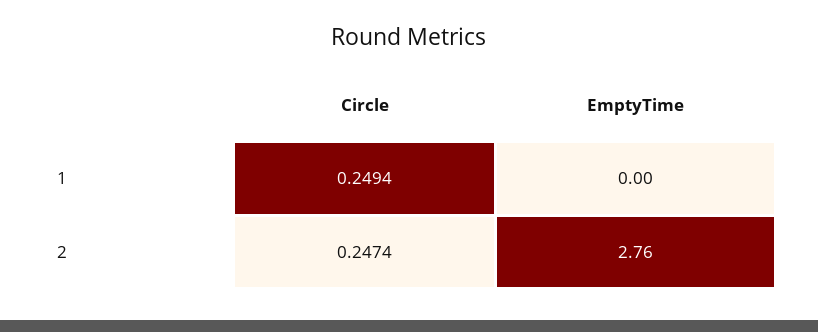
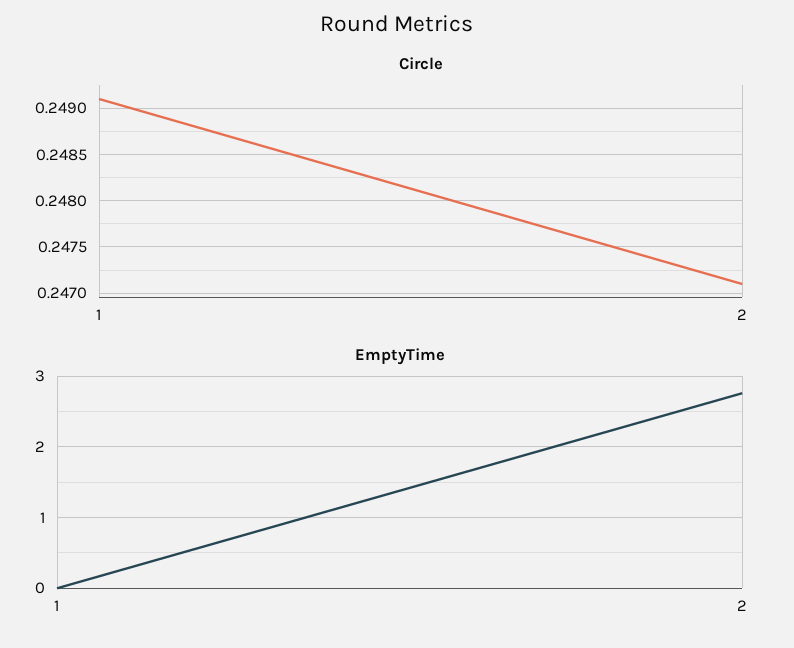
Circle, 1: 0.2494 -> 0.2491
Circle, 2: 0.2474 -> 0.2471

